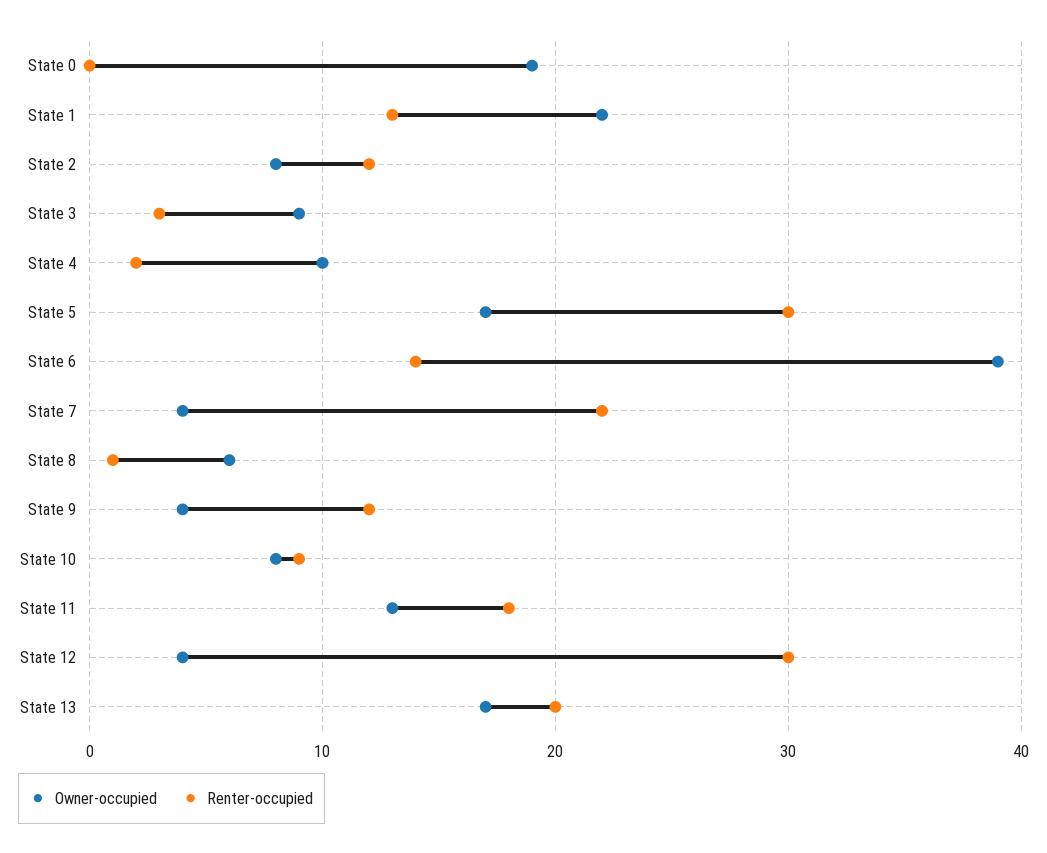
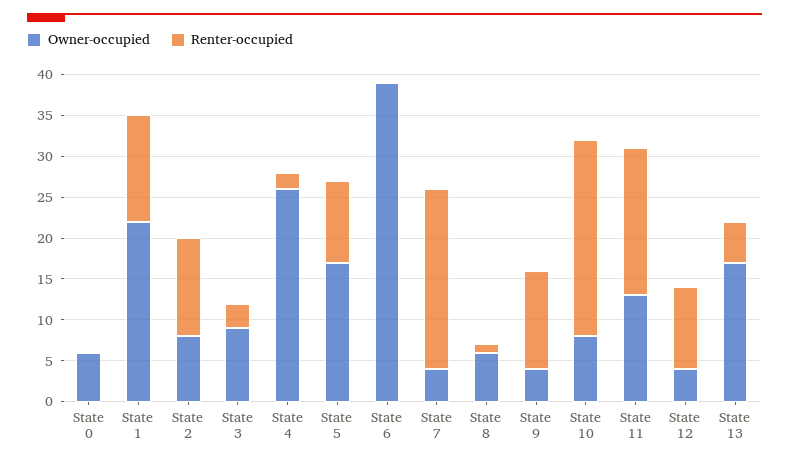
Owner-occupied, State 0: 19 -> 6
Owner-occupied, State 4: 10 -> 26
Renter-occupied, State 5: 30 -> 10
Renter-occupied, State 6: 14 -> 0
Renter-occupied, State 10: 9 -> 24
Renter-occupied, State 12: 30 -> 10
Renter-occupied, State 13: 20 -> 5

